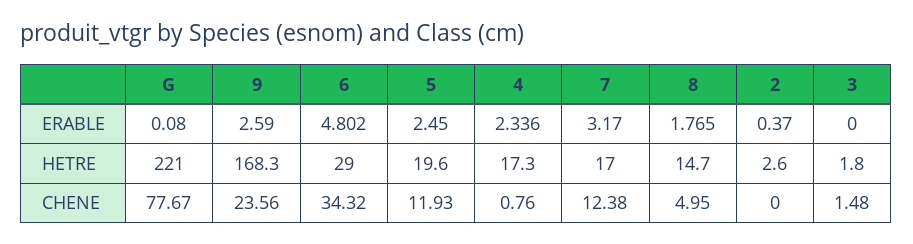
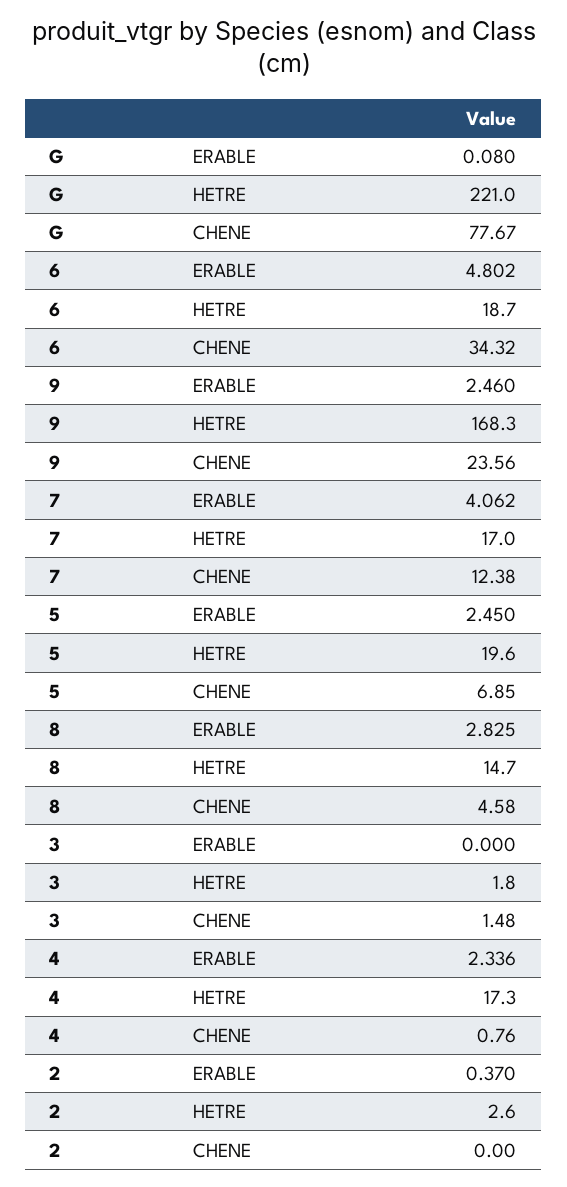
9, ERABLE: 2.59 -> 2.46
7, ERABLE: 3.17 -> 4.062
8, ERABLE: 1.765 -> 2.825
6, HETRE: 29 -> 18.7
5, CHENE: 11.93 -> 6.85
8, CHENE: 4.95 -> 4.58

